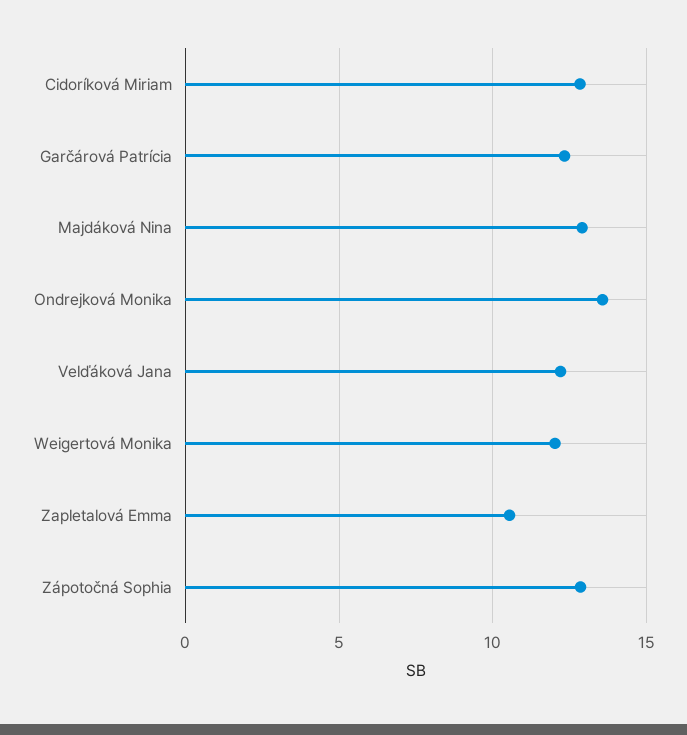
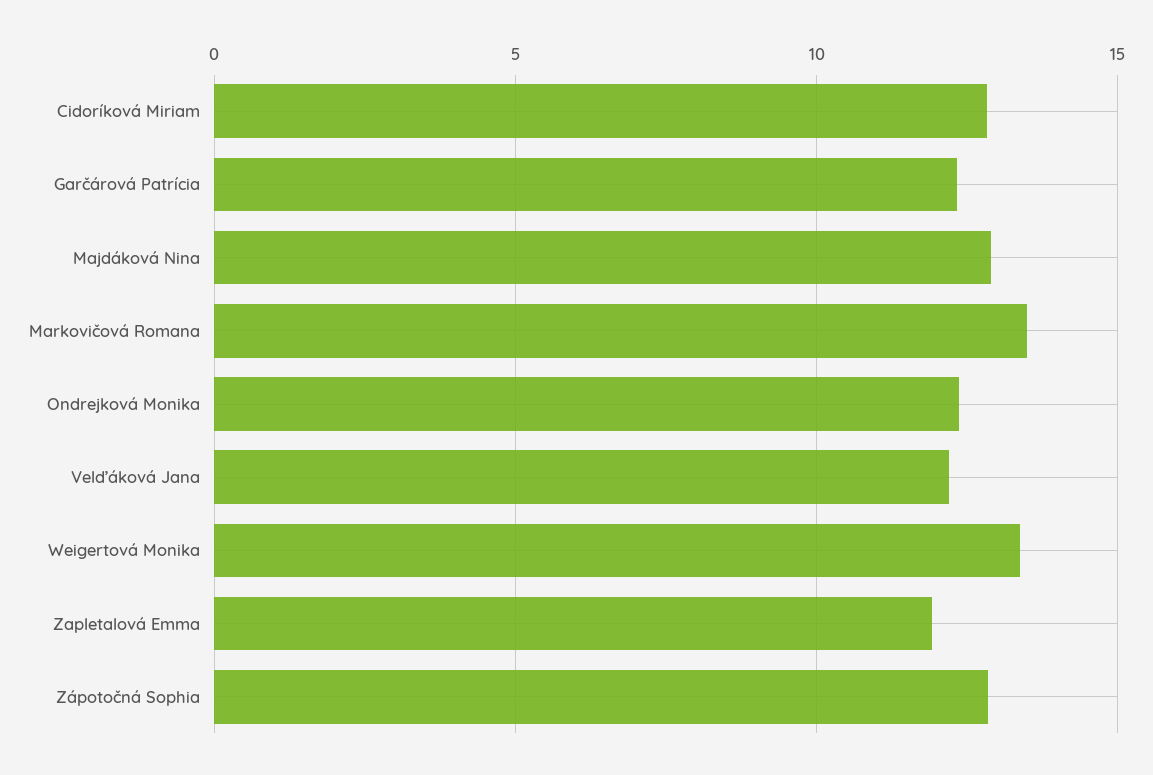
Ondrejková Monika: 13.5 -> 12.5
Weigertová Monika: 12 -> 13.5
Zapletalová Emma: 10.5 -> 12
Markovičová Romana: none -> 13.5

